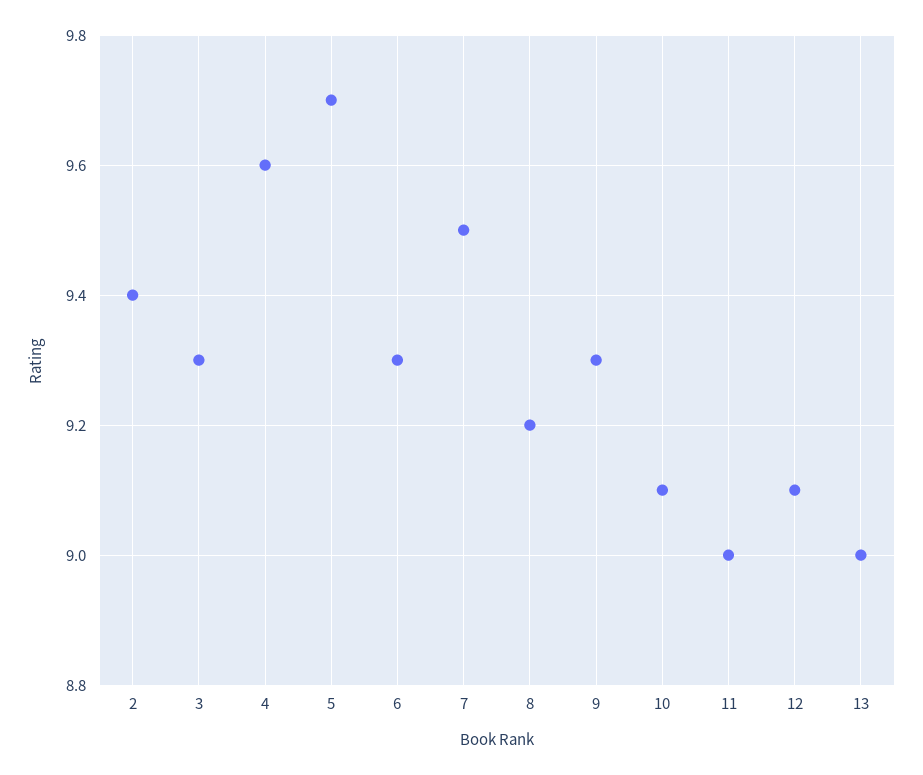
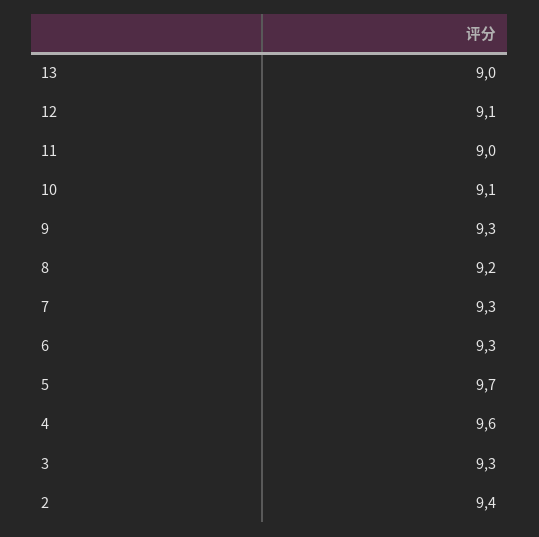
7: 9.5 -> 9.3

